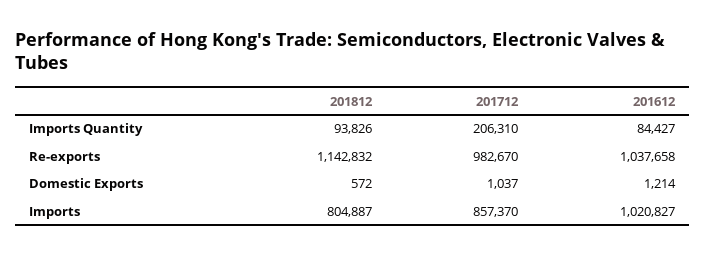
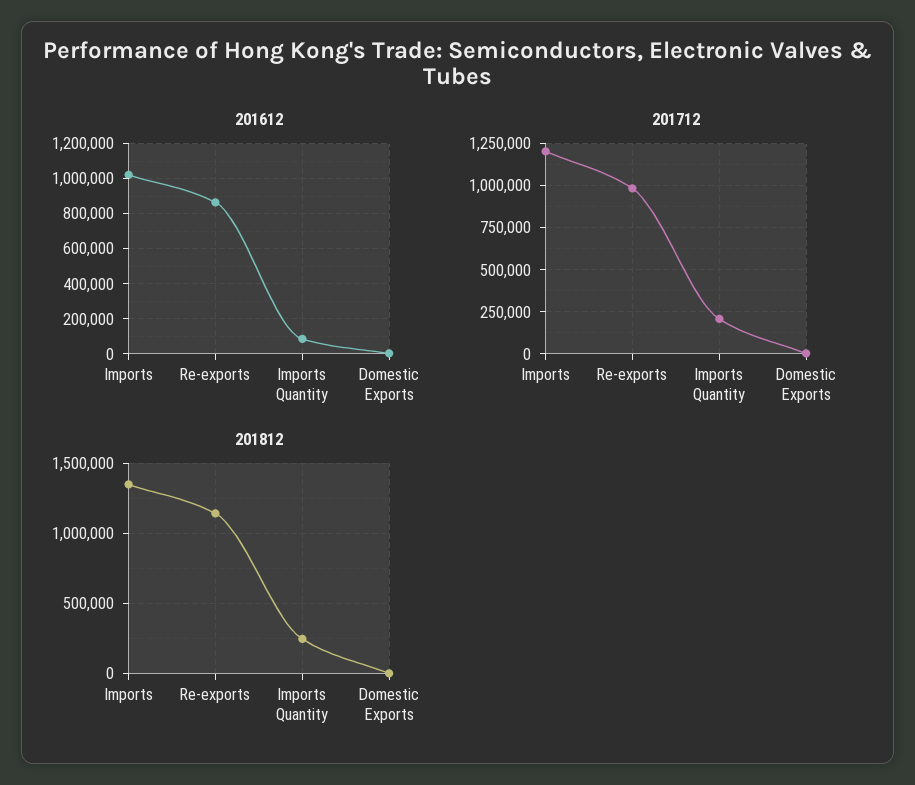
201812, Imports Quantity: 93826 -> 250000
201612, Re-exports: 1037658 -> 850000
201812, Imports: 804887 -> 1350000
201712, Imports: 857370 -> 1200000

